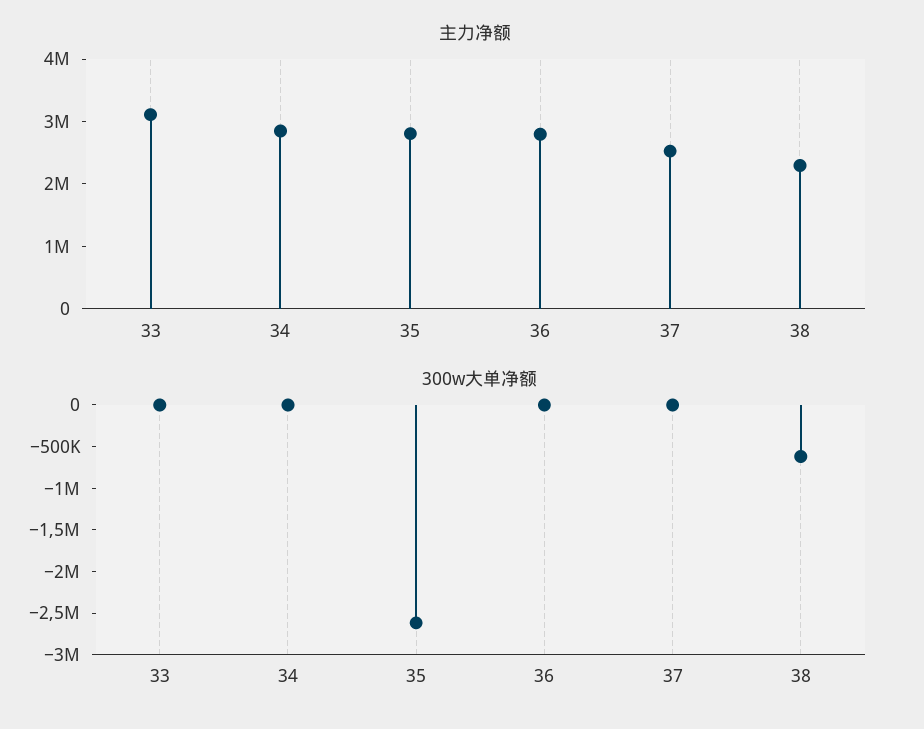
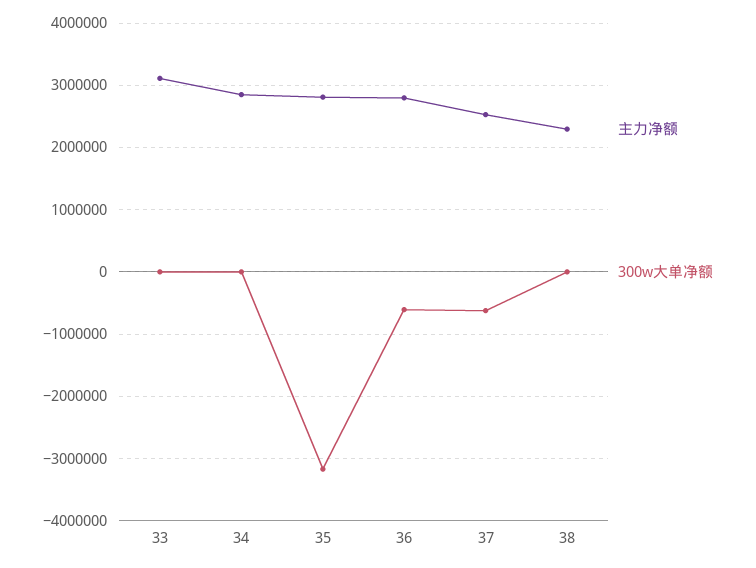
300w大单净额, 35: -2600000 -> -3200000
300w大单净额, 36: 0 -> -600000
300w大单净额, 37: 0 -> -600000
300w大单净额, 38: -600000 -> 0

